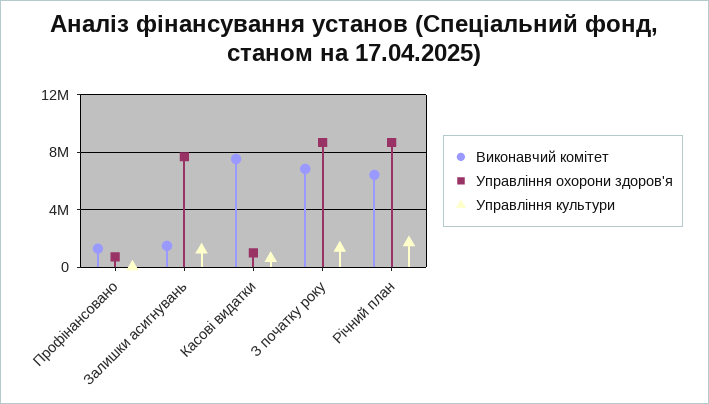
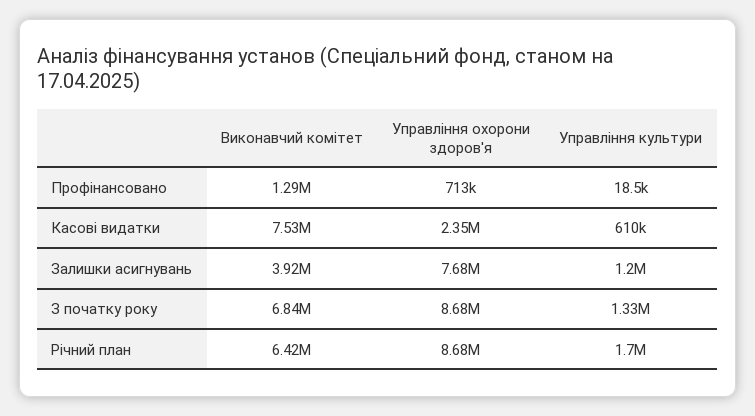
Виконавчий комітет, Залишки асигнувань: 1500000 -> 3920000
Управління охорони здоров'я, Касові видатки: 1000000 -> 2350000

